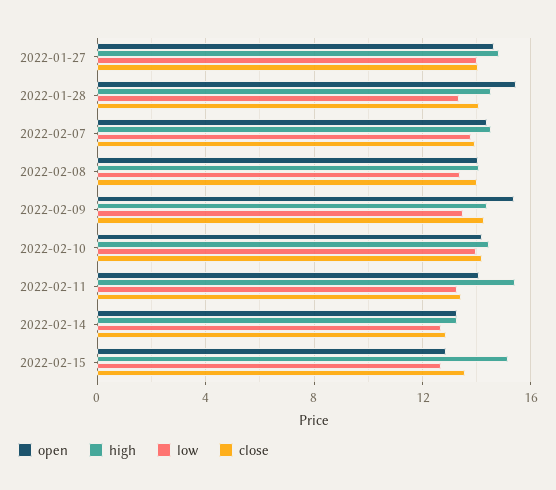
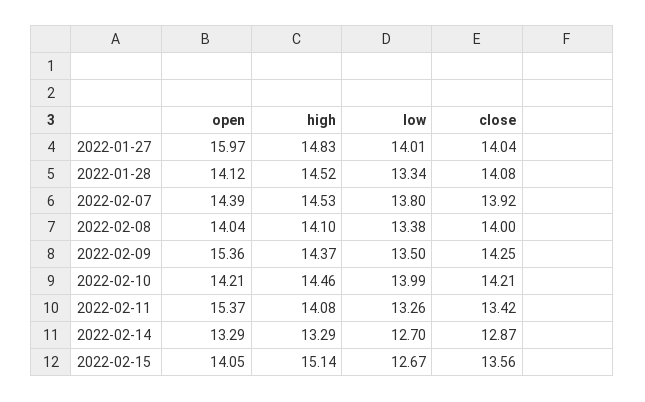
open, 2022-01-27: 14.5 -> 15.97
open, 2022-01-28: 15.5 -> 14.12
open, 2022-02-11: 14 -> 15.37
high, 2022-02-11: 15.5 -> 14.08
open, 2022-02-15: 13 -> 14.05

